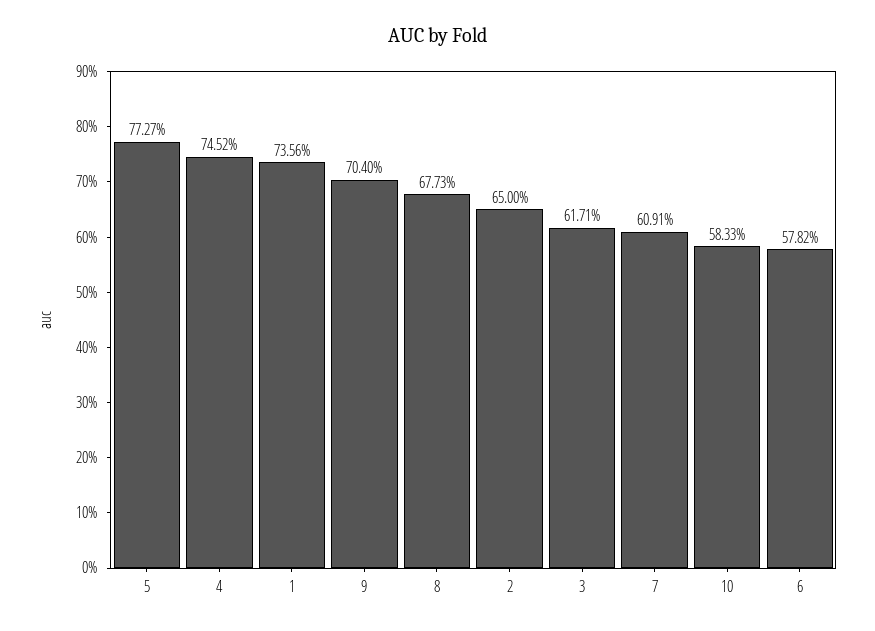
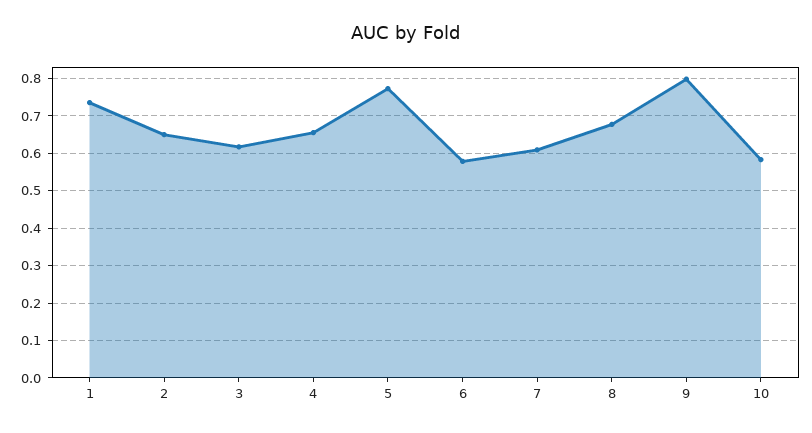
4: 0.7452 -> 0.66
9: 0.704 -> 0.8

